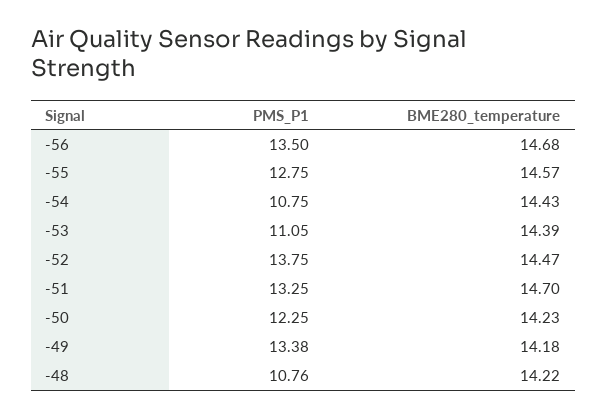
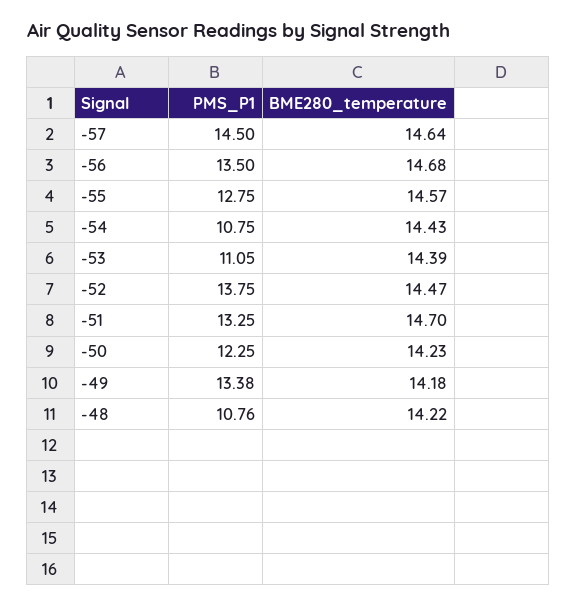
PMS_P1, -57: none -> 14.5
BME280_temperature, -57: none -> 14.64

